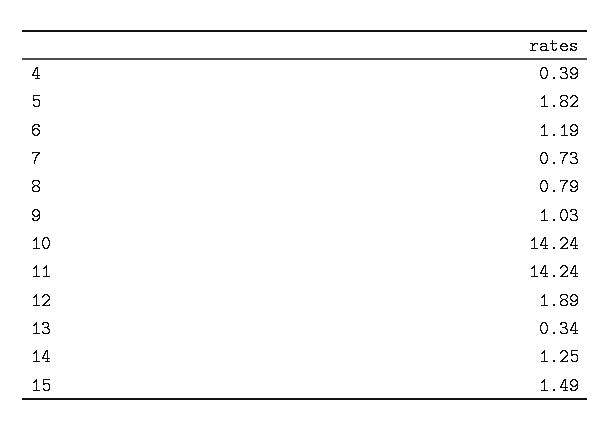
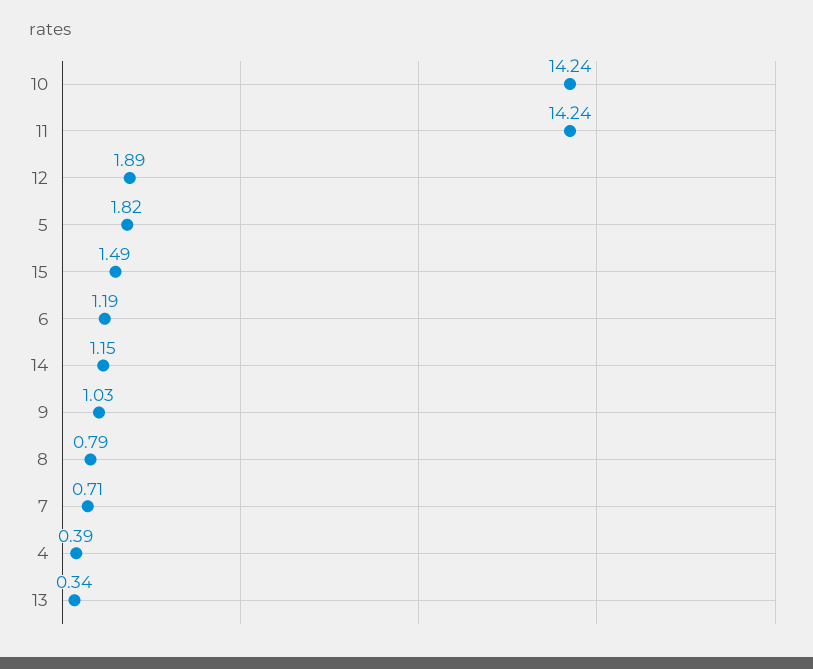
7: 0.73 -> 0.71
14: 1.25 -> 1.15

